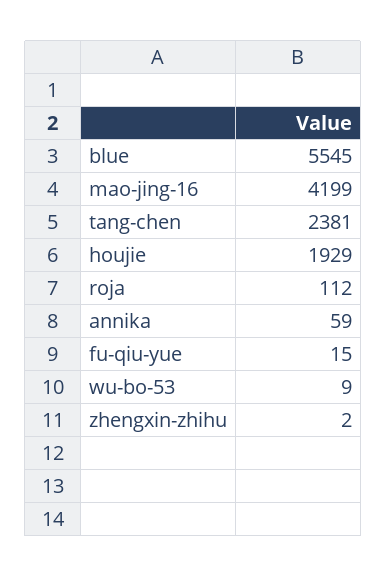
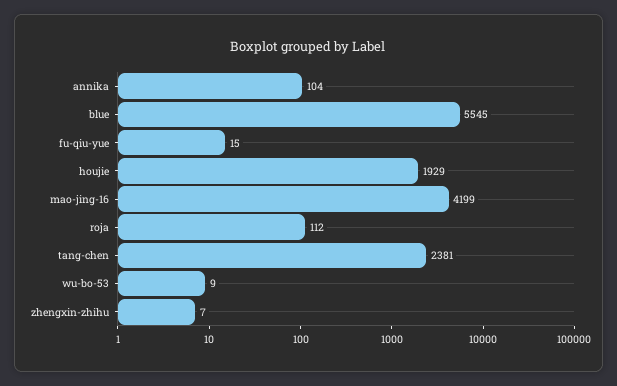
annika: 59 -> 104
zhengxin-zhihu: 2 -> 7

